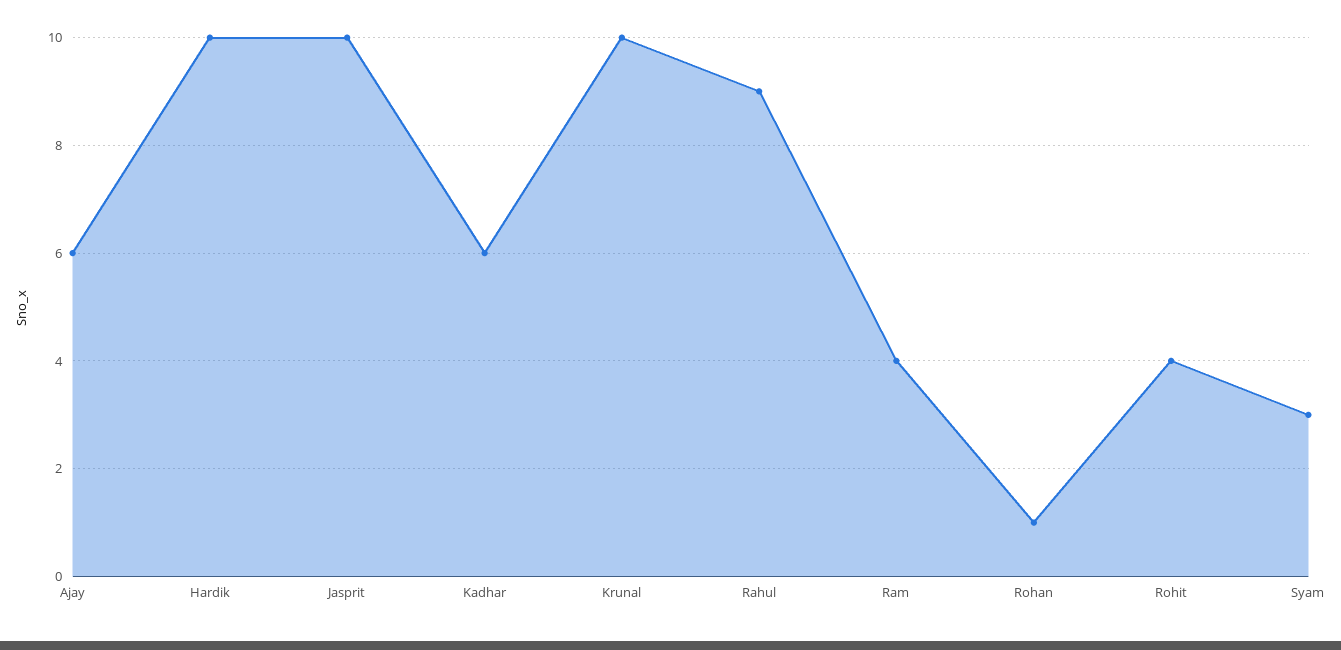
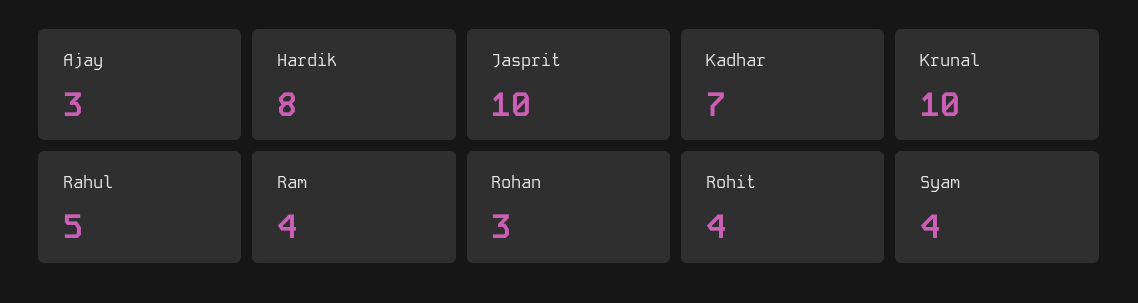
Ajay: 6 -> 3
Hardik: 10 -> 8
Kadhar: 6 -> 7
Rahul: 9 -> 5
Rohan: 1 -> 3
Syam: 3 -> 4

